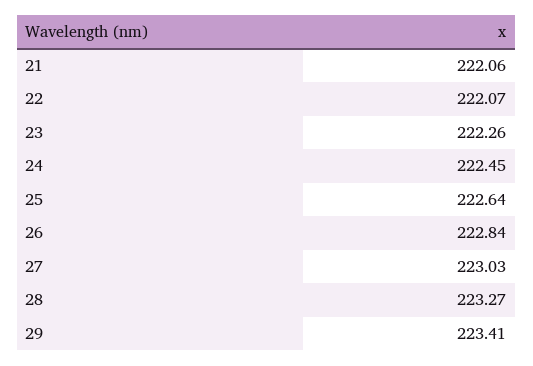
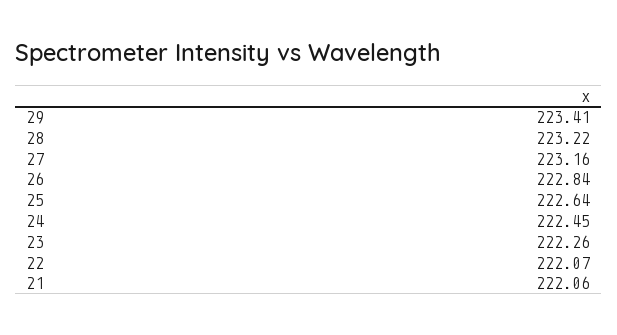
27: 223.03 -> 223.16
28: 223.27 -> 223.22

